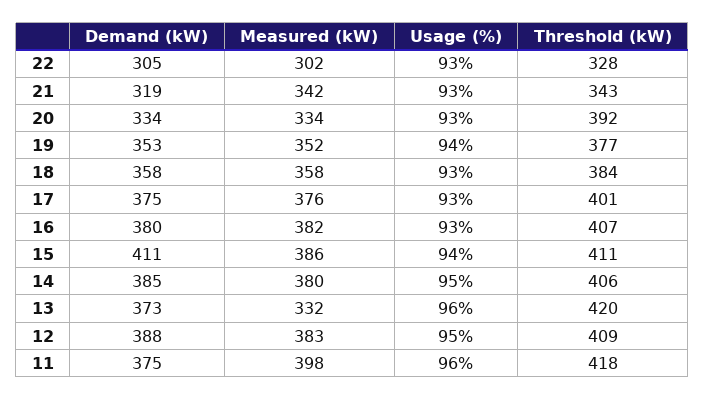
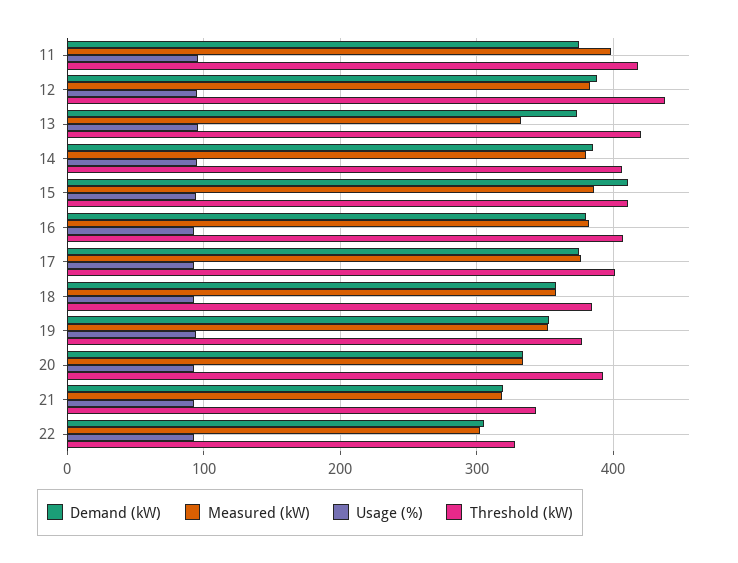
Measured (kW), 21: 342 -> 320
Threshold (kW), 12: 409 -> 440

